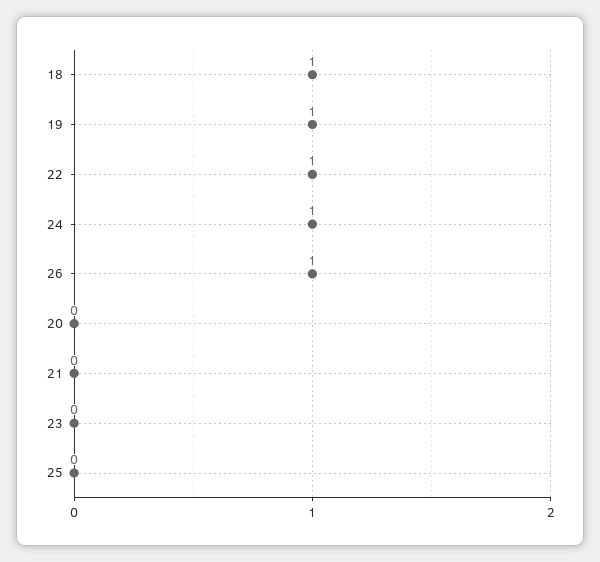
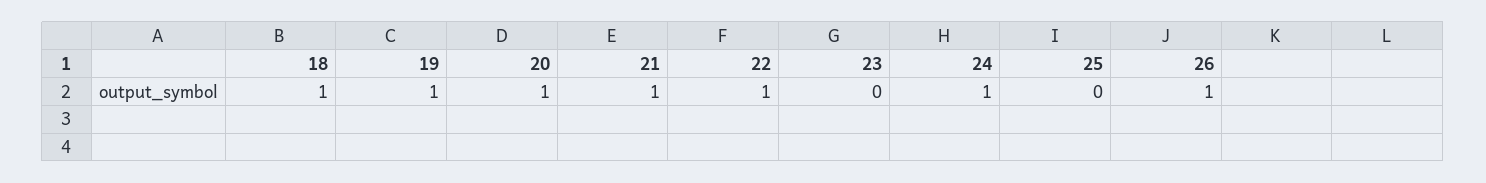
20: 0 -> 1
21: 0 -> 1

